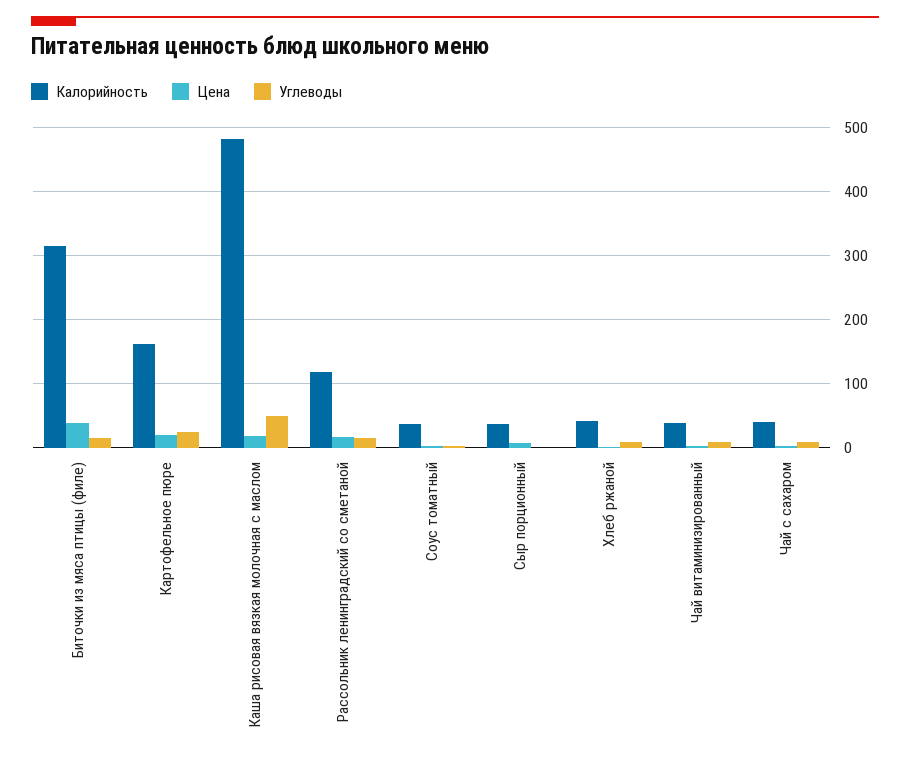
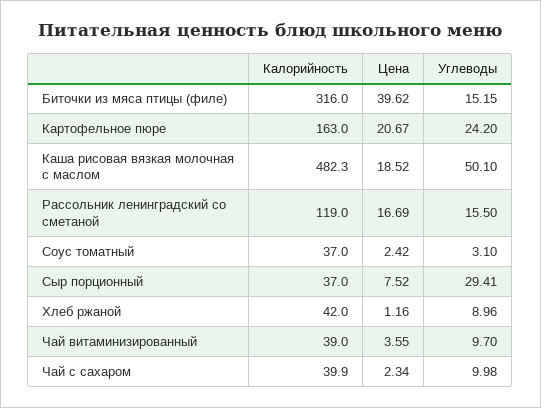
Углеводы, Сыр порционный: 0 -> 29.41

